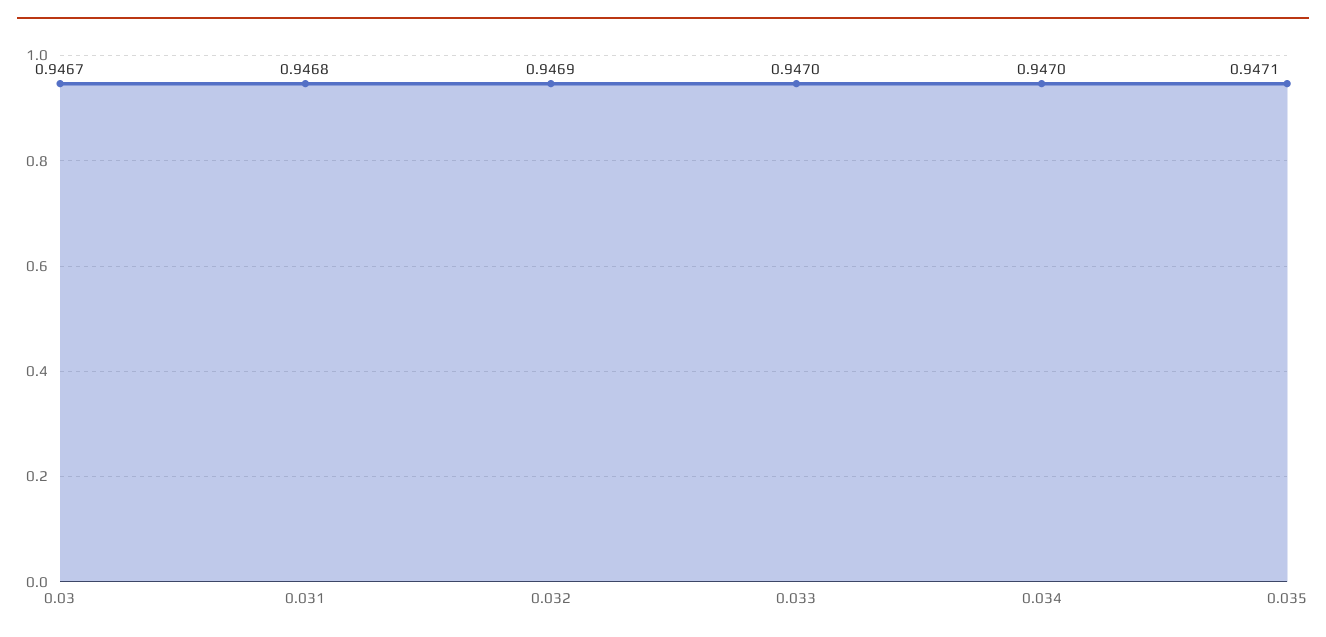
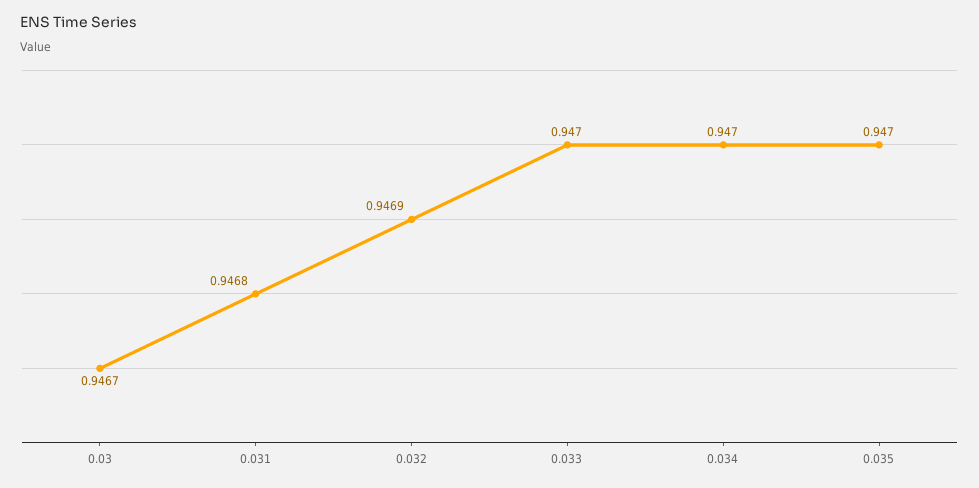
0.035: 0.9471 -> 0.947

